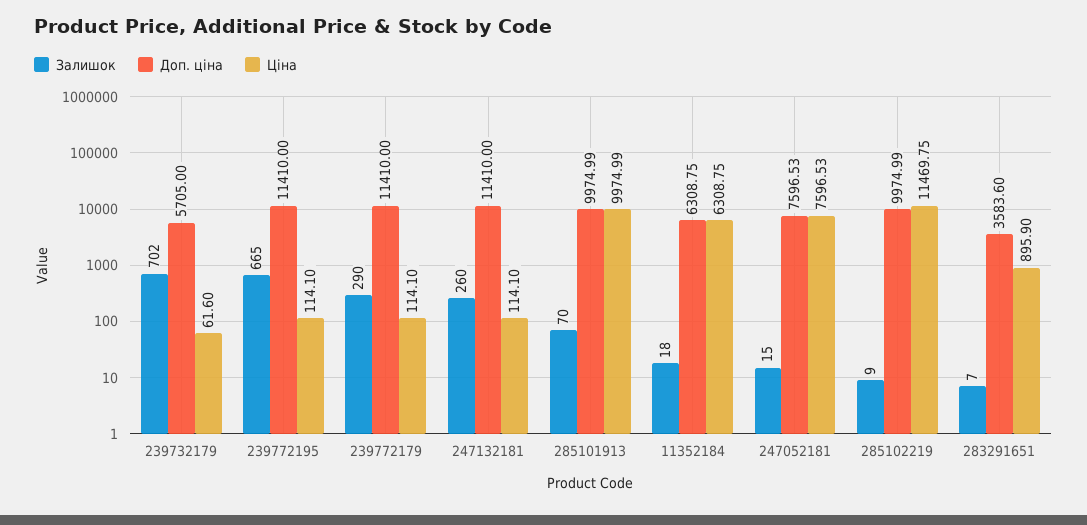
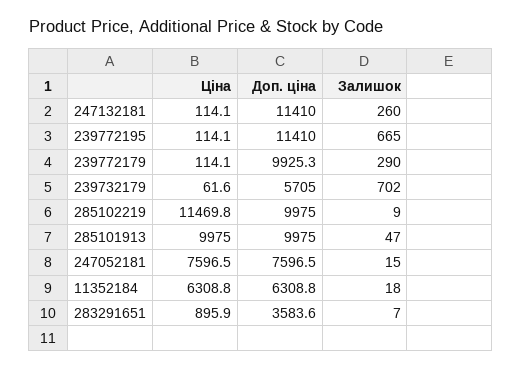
Доп. ціна, 239772179: 11410 -> 9925.3
Залишок, 285101913: 70 -> 47

